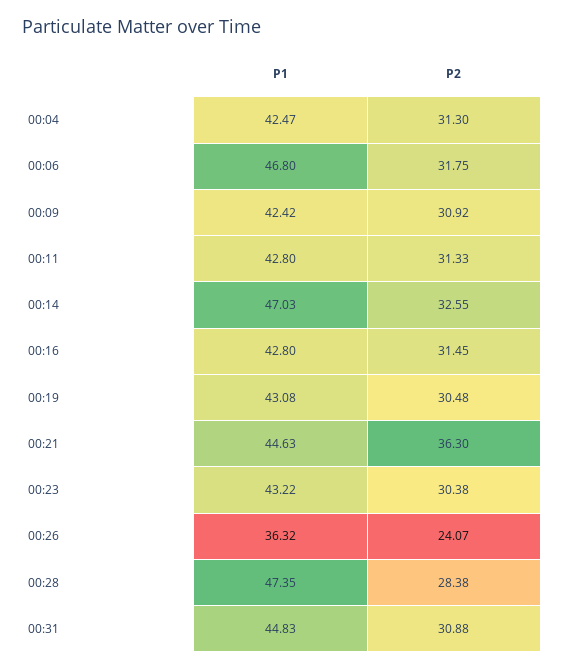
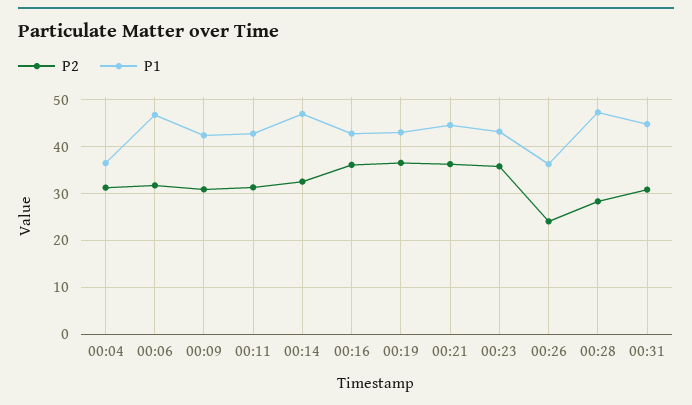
P1, 00:04: 42.47 -> 36
P2, 00:16: 31.45 -> 36
P2, 00:19: 30.48 -> 36
P2, 00:23: 30.38 -> 36

